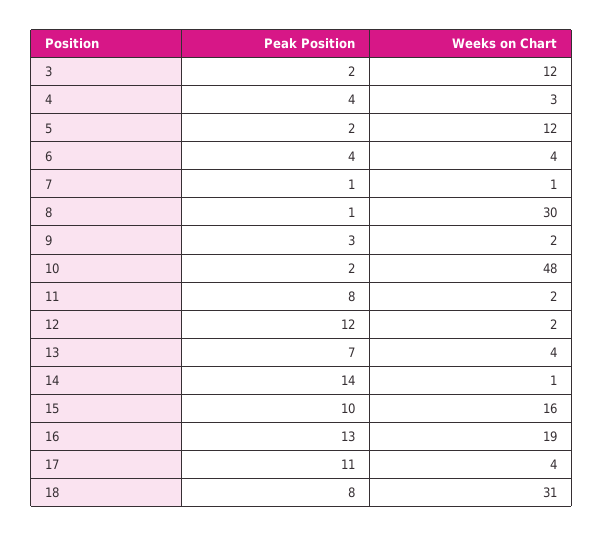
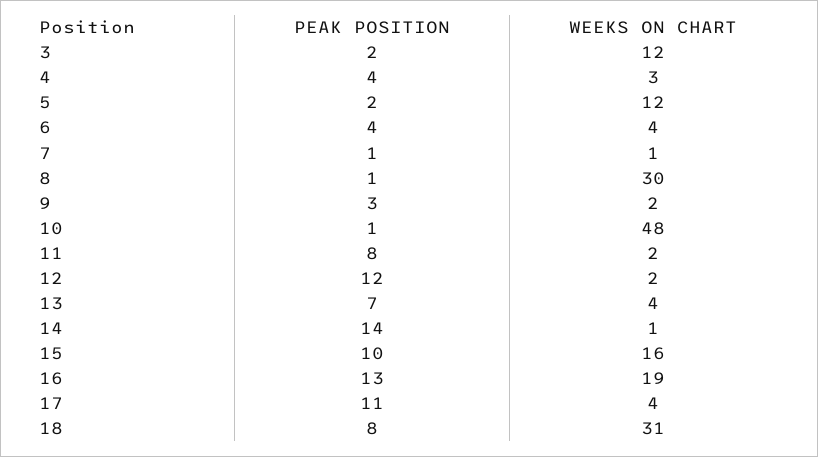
Peak Position, 10: 2 -> 1

